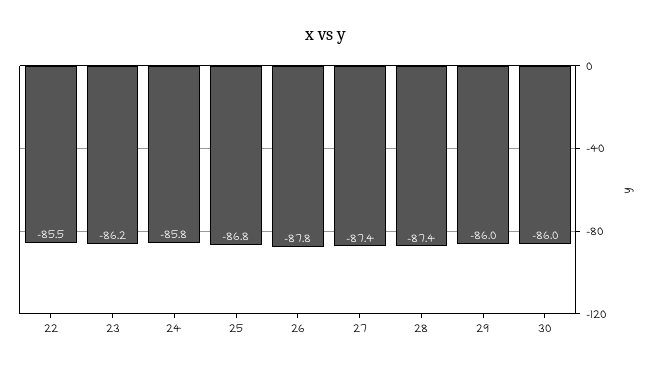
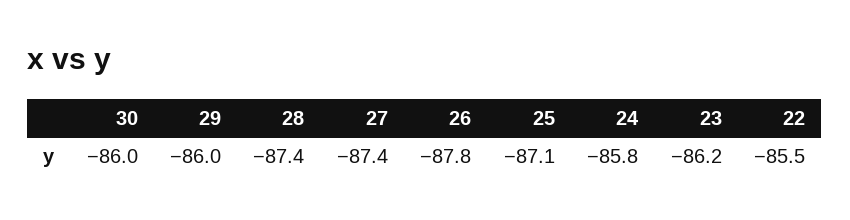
25: -86.8 -> -87.1

